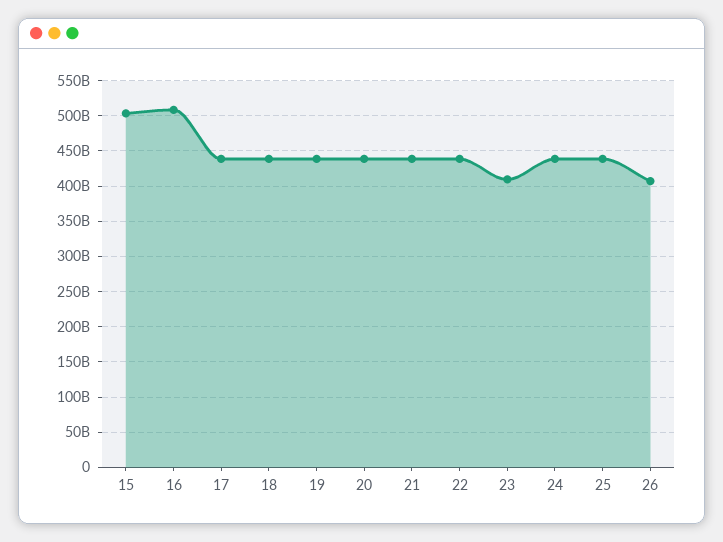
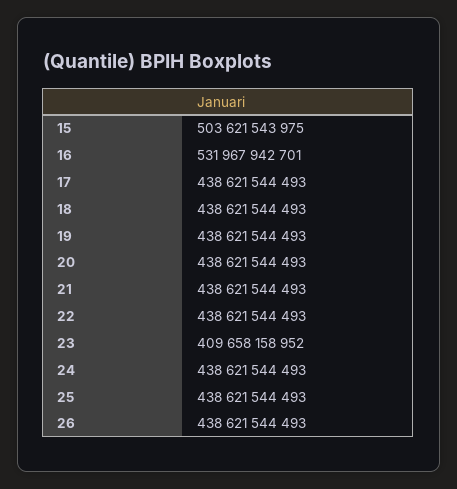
16: 510000000000 -> 531967942701
26: 410000000000 -> 438621544493

